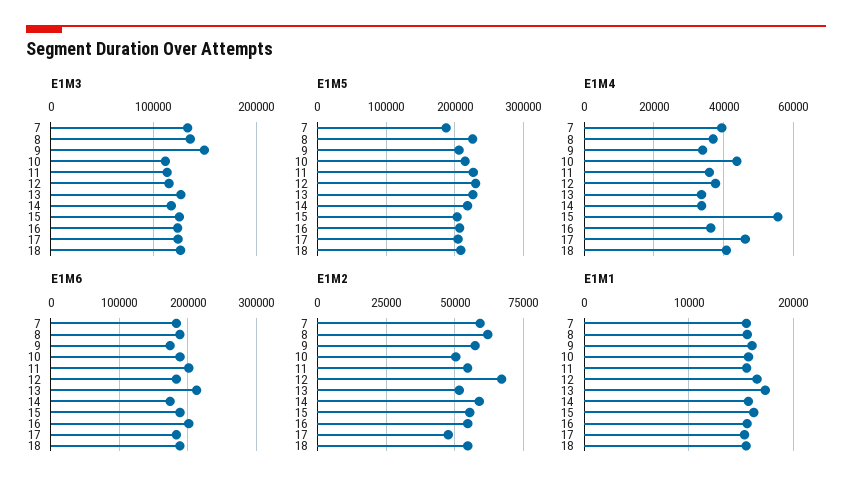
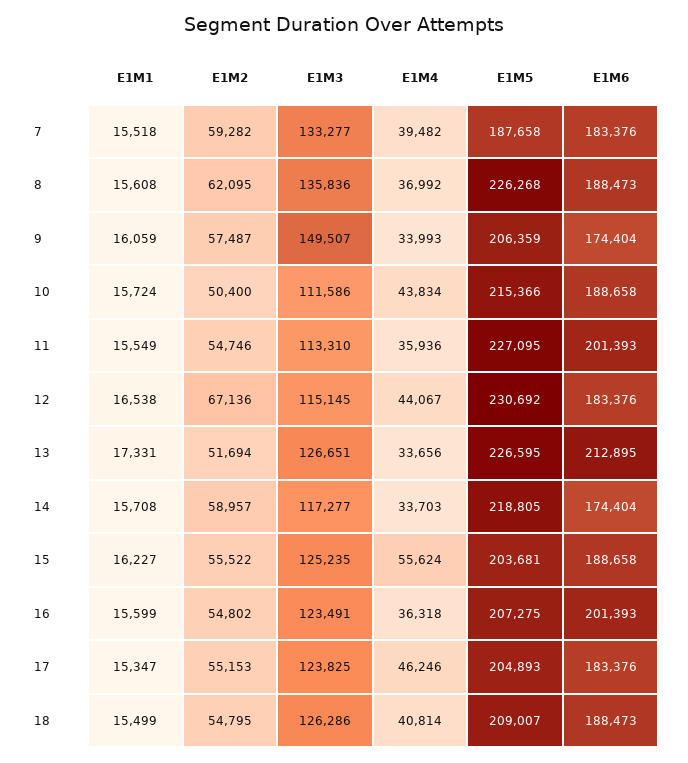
E1M4, 12: 38000 -> 44067
E1M2, 17: 47500 -> 55153

